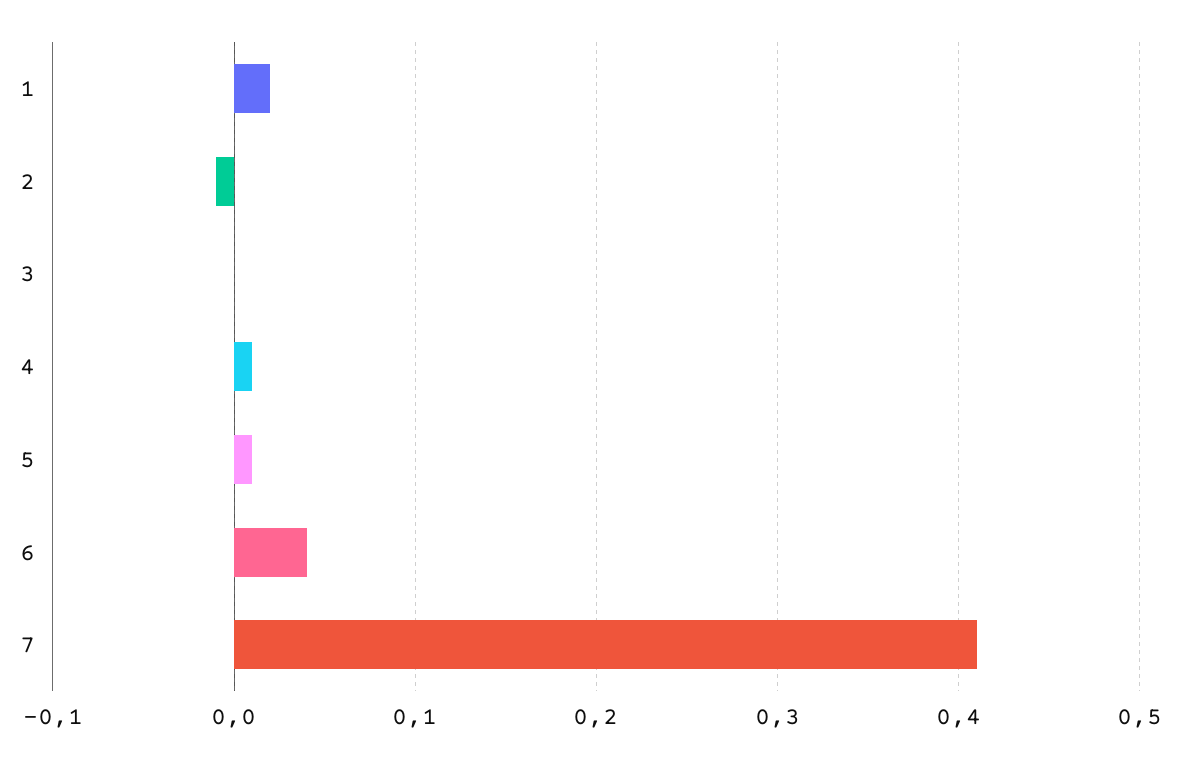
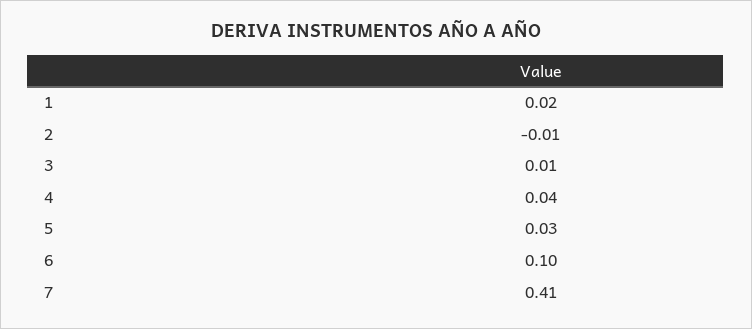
3: 0 -> 0.01
4: 0.01 -> 0.04
5: 0.01 -> 0.03
6: 0.04 -> 0.1

